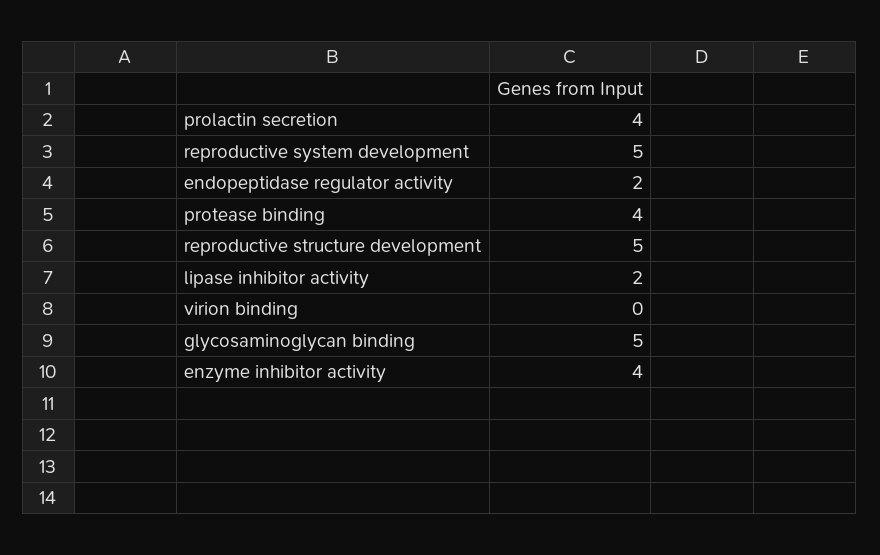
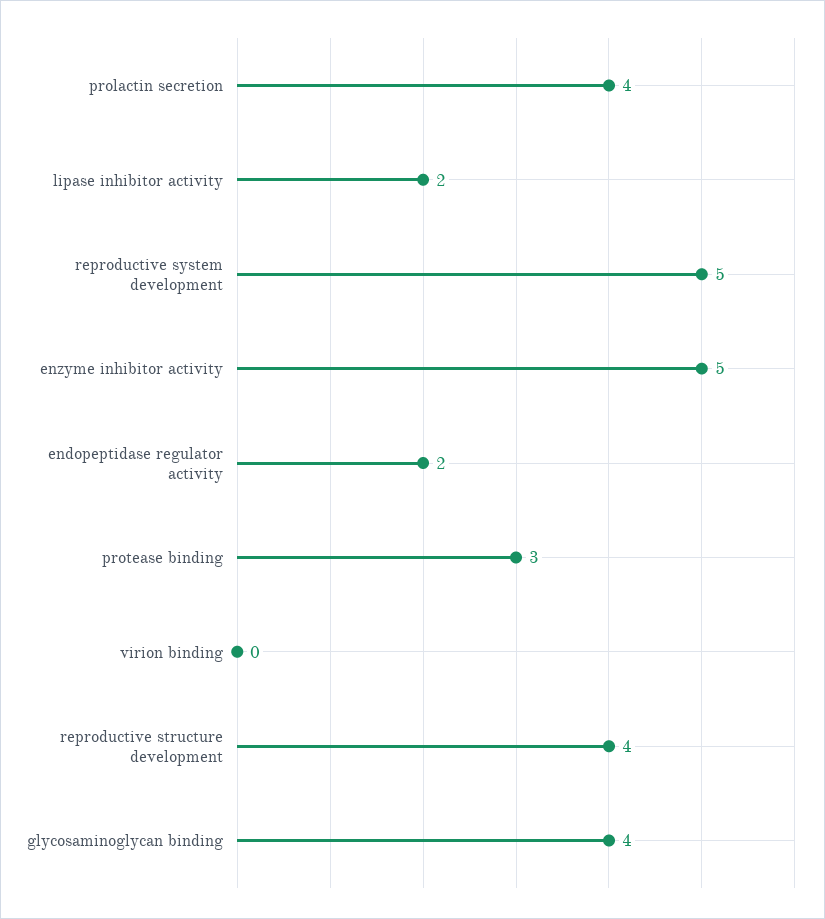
protease binding: 4 -> 3
reproductive structure development: 5 -> 4
glycosaminoglycan binding: 5 -> 4
enzyme inhibitor activity: 4 -> 5

